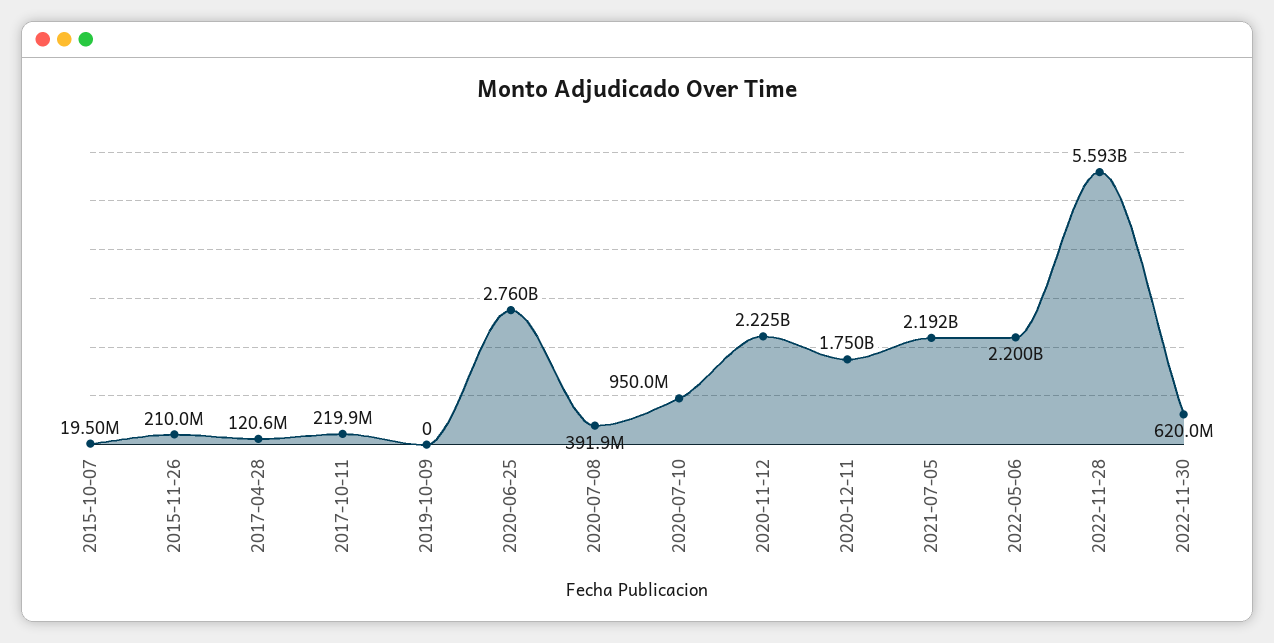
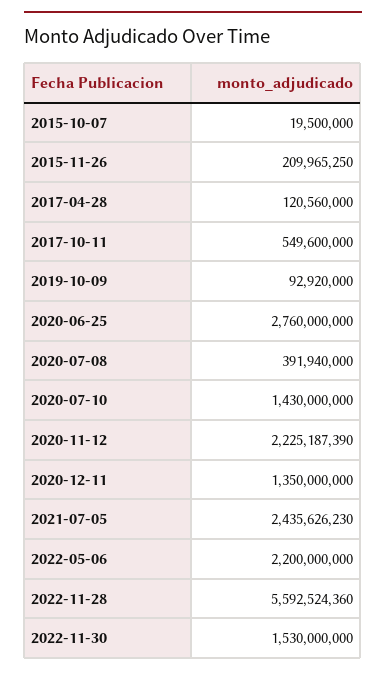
2017-10-11: 219900000 -> 549600000
2019-10-09: 0 -> 92920000
2020-07-10: 950000000 -> 1430000000
2020-12-11: 1750000000 -> 1350000000
2021-07-05: 2192000000 -> 2435626230
2022-11-30: 620000000 -> 1530000000

